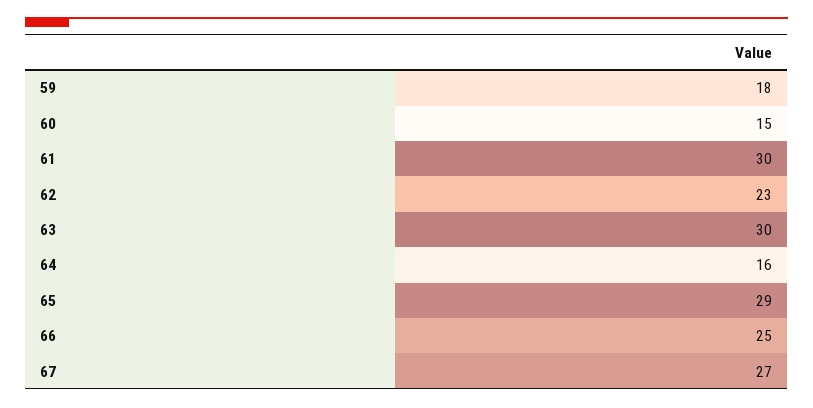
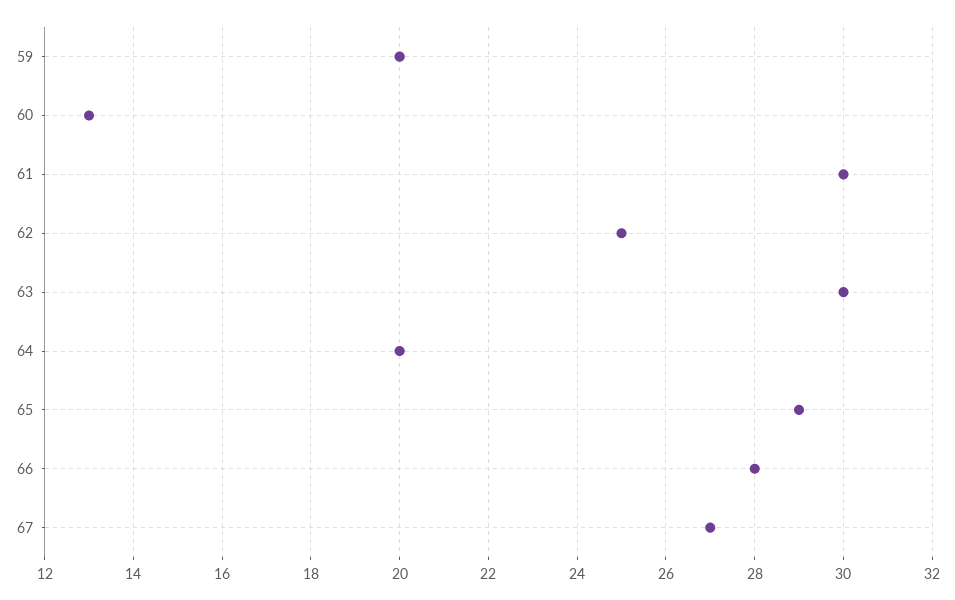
59: 18 -> 20
60: 15 -> 13
62: 23 -> 25
64: 16 -> 20
66: 25 -> 28

